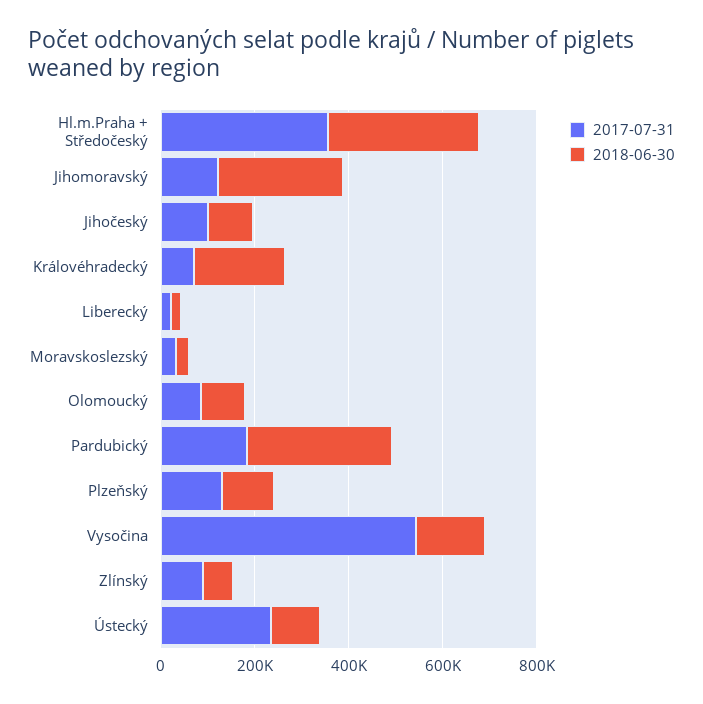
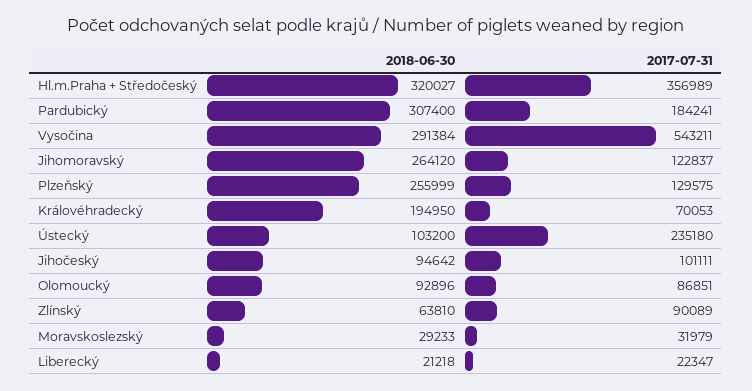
2018-06-30, Plzeňský: 100000 -> 255999
2018-06-30, Vysočina: 150000 -> 291384

